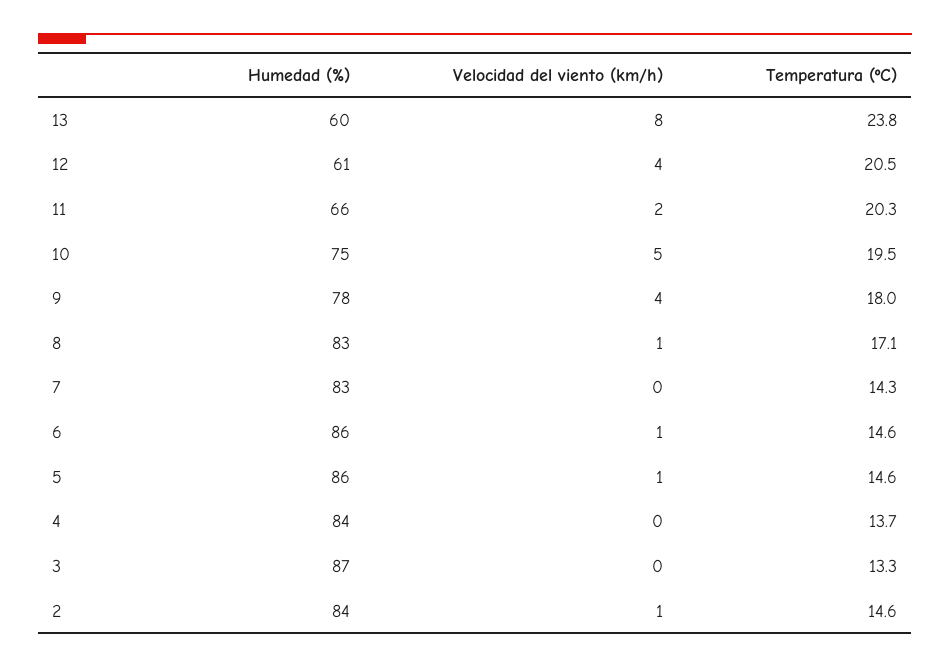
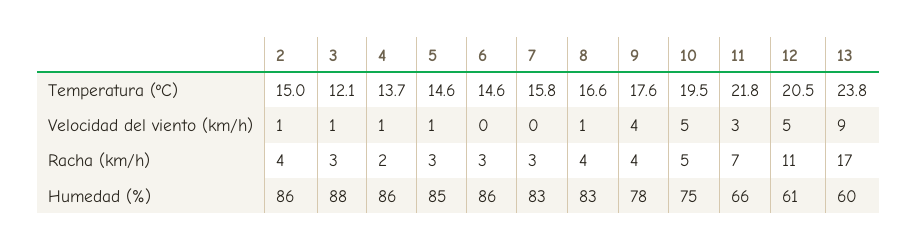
Velocidad del viento (km/h), 13: 8 -> 9
Velocidad del viento (km/h), 12: 4 -> 5
Velocidad del viento (km/h), 11: 2 -> 3
Temperatura (ºC), 11: 20.3 -> 21.8
Temperatura (ºC), 9: 18 -> 17.6
Temperatura (ºC), 8: 17.1 -> 16.6
Temperatura (ºC), 7: 14.3 -> 15.8
Velocidad del viento (km/h), 6: 1 -> 0
Humedad (%), 5: 86 -> 85
Humedad (%), 4: 84 -> 86
Velocidad del viento (km/h), 4: 0 -> 1
Humedad (%), 3: 87 -> 88
Velocidad del viento (km/h), 3: 0 -> 1
Temperatura (ºC), 3: 13.3 -> 12.1
Humedad (%), 2: 84 -> 86
Temperatura (ºC), 2: 14.6 -> 15
Racha (km/h), 2: none -> 4
Racha (km/h), 3: none -> 3
Racha (km/h), 4: none -> 2
Racha (km/h), 5: none -> 3
Racha (km/h), 6: none -> 3
Racha (km/h), 7: none -> 3
Racha (km/h), 8: none -> 4
Racha (km/h), 9: none -> 4
Racha (km/h), 10: none -> 5
Racha (km/h), 11: none -> 7
Racha (km/h), 12: none -> 11
Racha (km/h), 13: none -> 17

